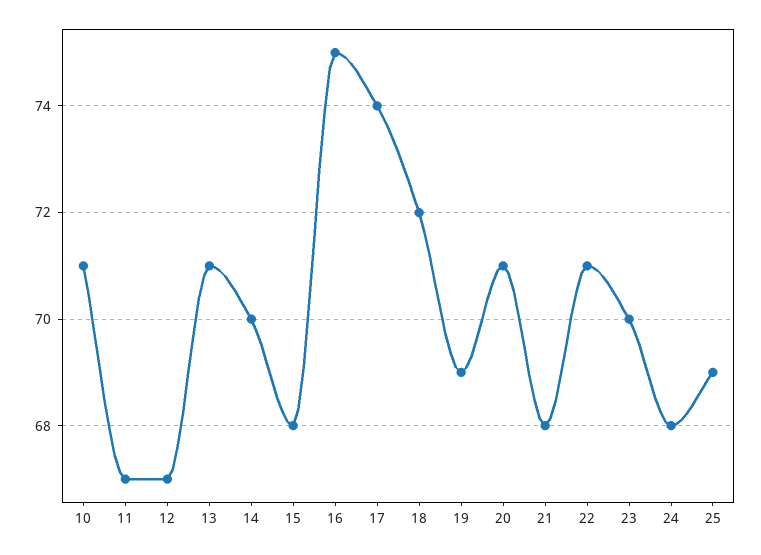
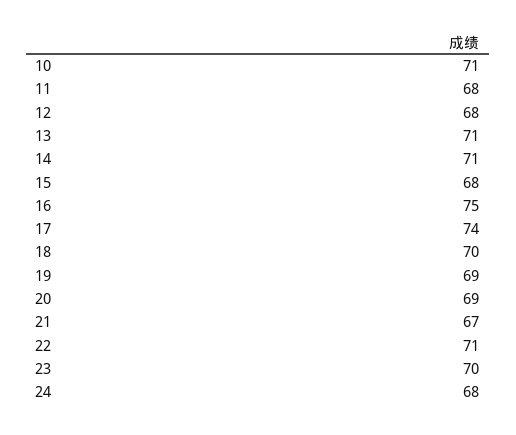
11: 67 -> 68
12: 67 -> 68
14: 70 -> 71
18: 72 -> 70
20: 71 -> 69
21: 68 -> 67
25: 69 -> none

